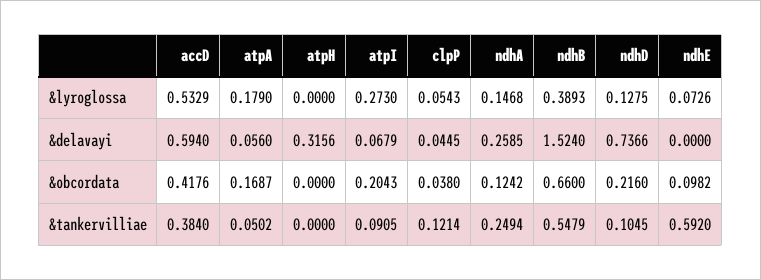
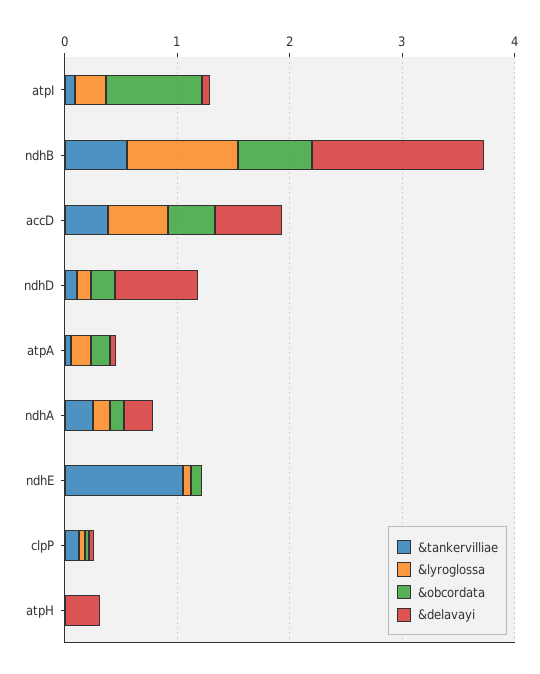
&lyroglossa, ndhB: 0.3893 -> 1
&obcordata, atpI: 0.2043 -> 0.8
&tankervilliae, ndhE: 0.592 -> 1

